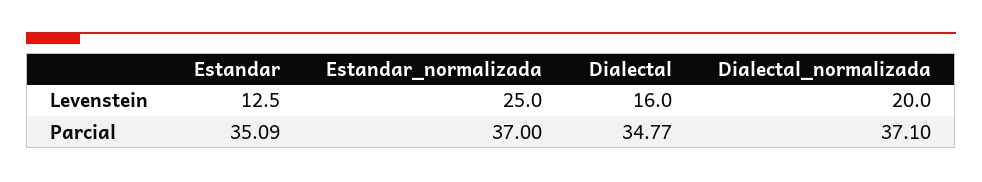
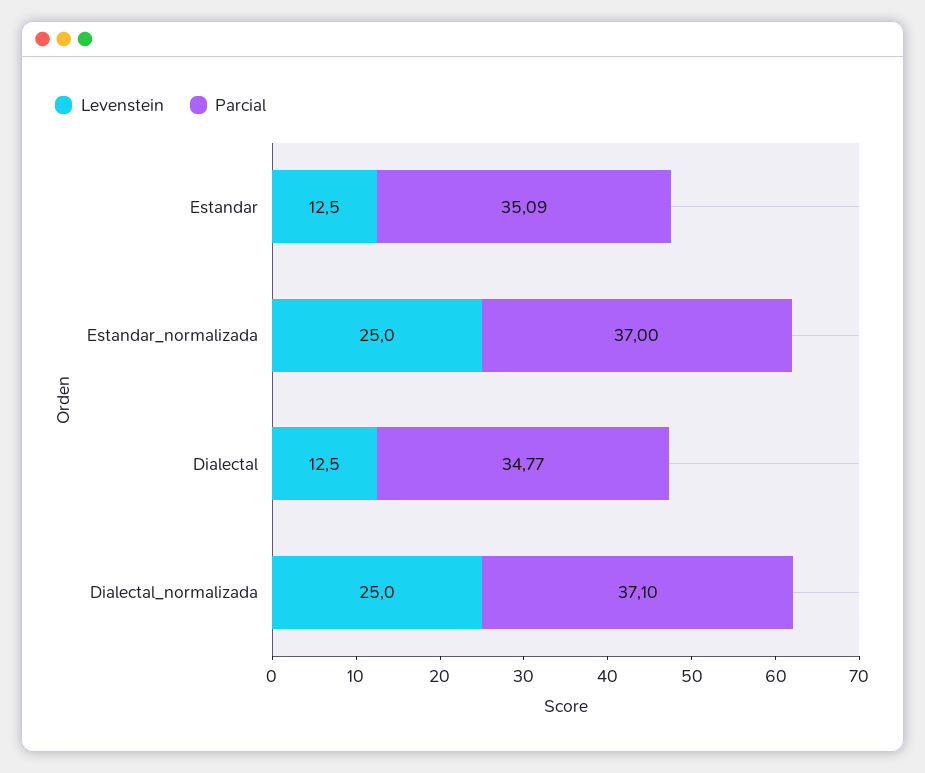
Levenstein, Dialectal: 16 -> 12.5
Levenstein, Dialectal_normalizada: 20 -> 25

